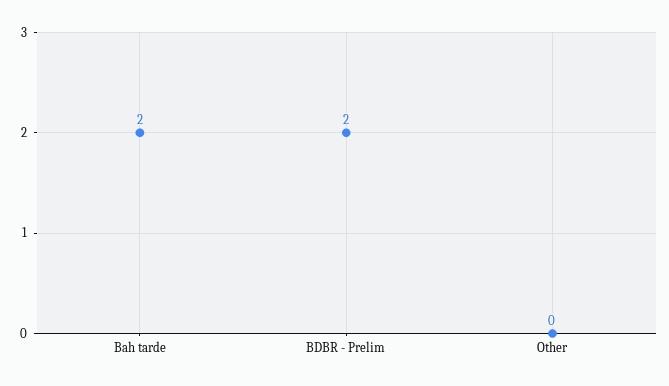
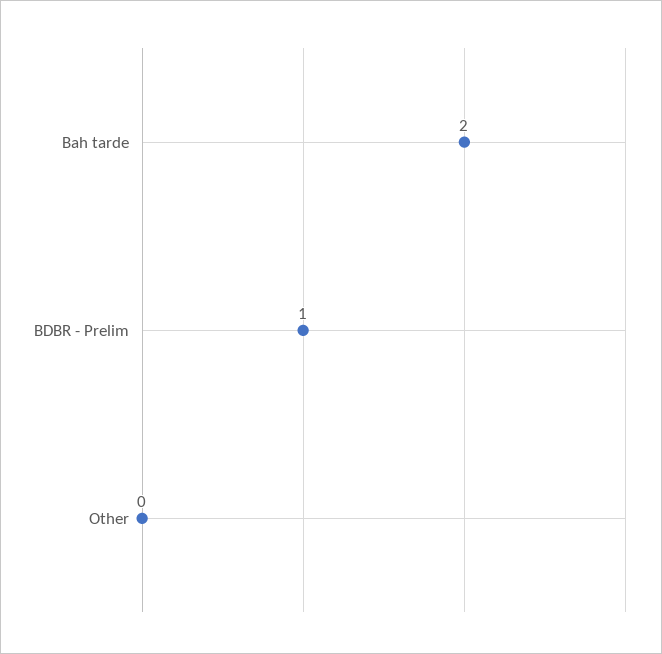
BDBR - Prelim: 2 -> 1

